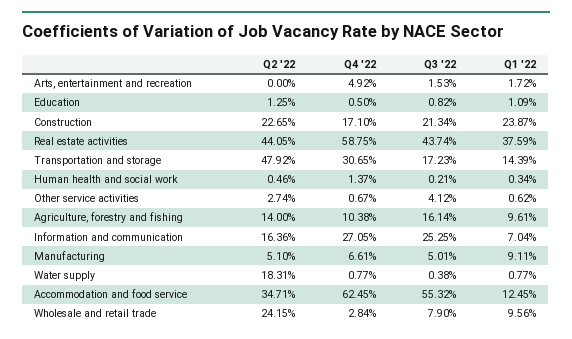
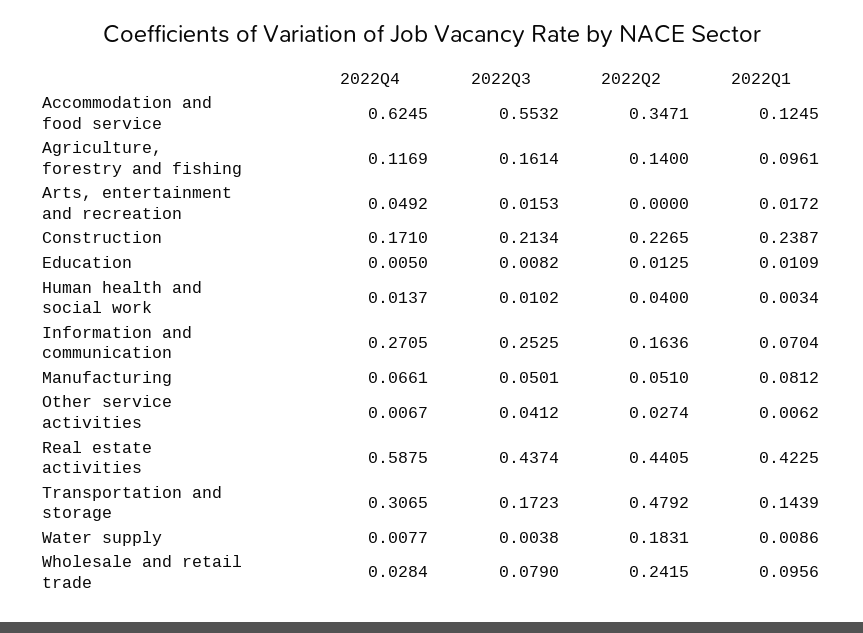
Q1 '22, Real estate activities: 0.3759 -> 0.4225
Q2 '22, Human health and social work: 0.0046 -> 0.04
Q3 '22, Human health and social work: 0.0021 -> 0.0102
Q4 '22, Agriculture, forestry and fishing: 0.1038 -> 0.1169
Q1 '22, Manufacturing: 0.0911 -> 0.0812
Q1 '22, Water supply: 0.0077 -> 0.0086

